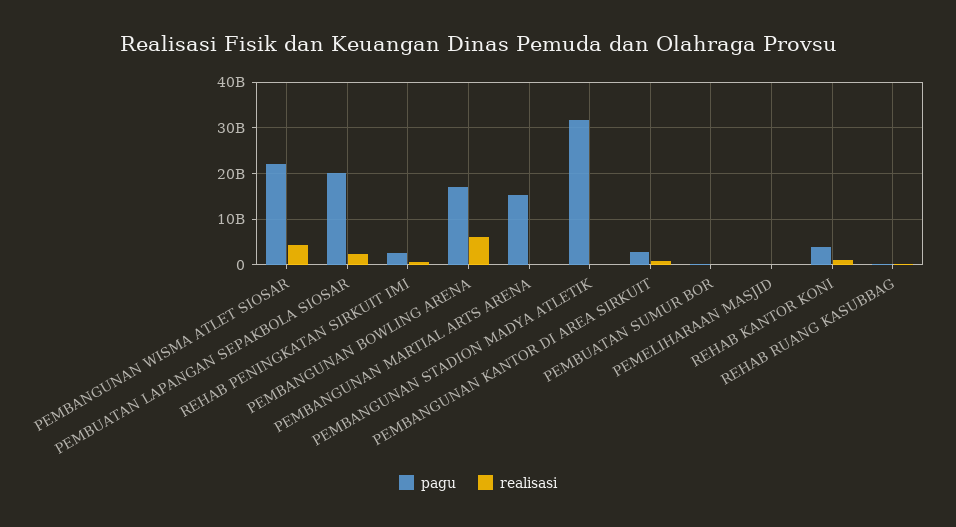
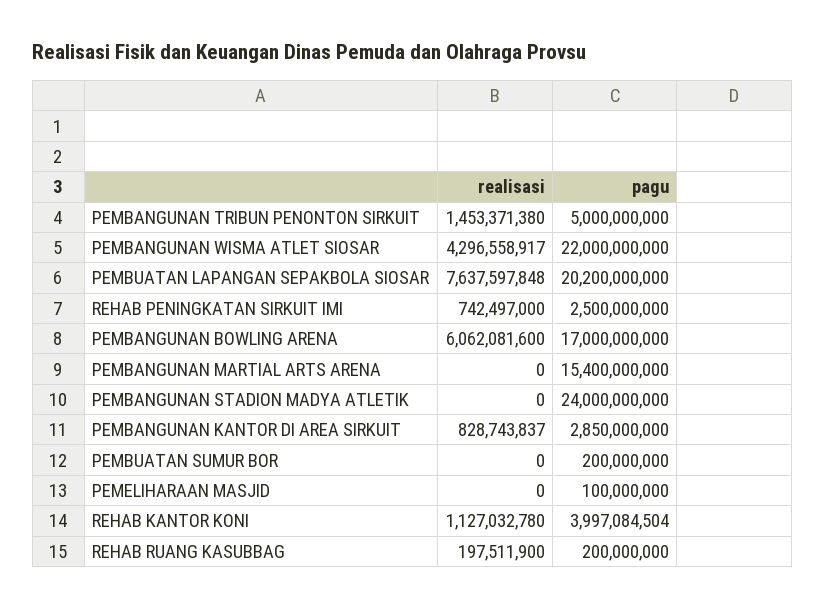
realisasi, PEMBUATAN LAPANGAN SEPAKBOLA SIOSAR: 2000000000 -> 7637597848
pagu, PEMBANGUNAN STADION MADYA ATLETIK: 32000000000 -> 24000000000
realisasi, PEMBANGUNAN TRIBUN PENONTON SIRKUIT: none -> 1453371380
pagu, PEMBANGUNAN TRIBUN PENONTON SIRKUIT: none -> 5000000000

